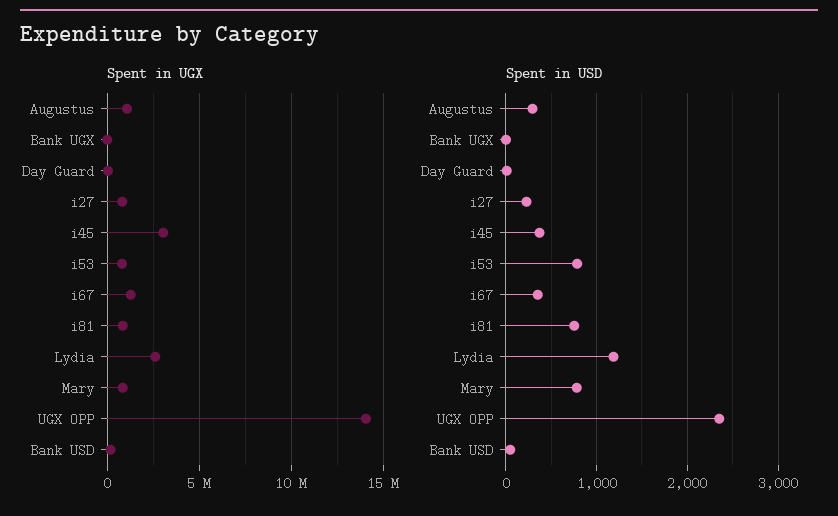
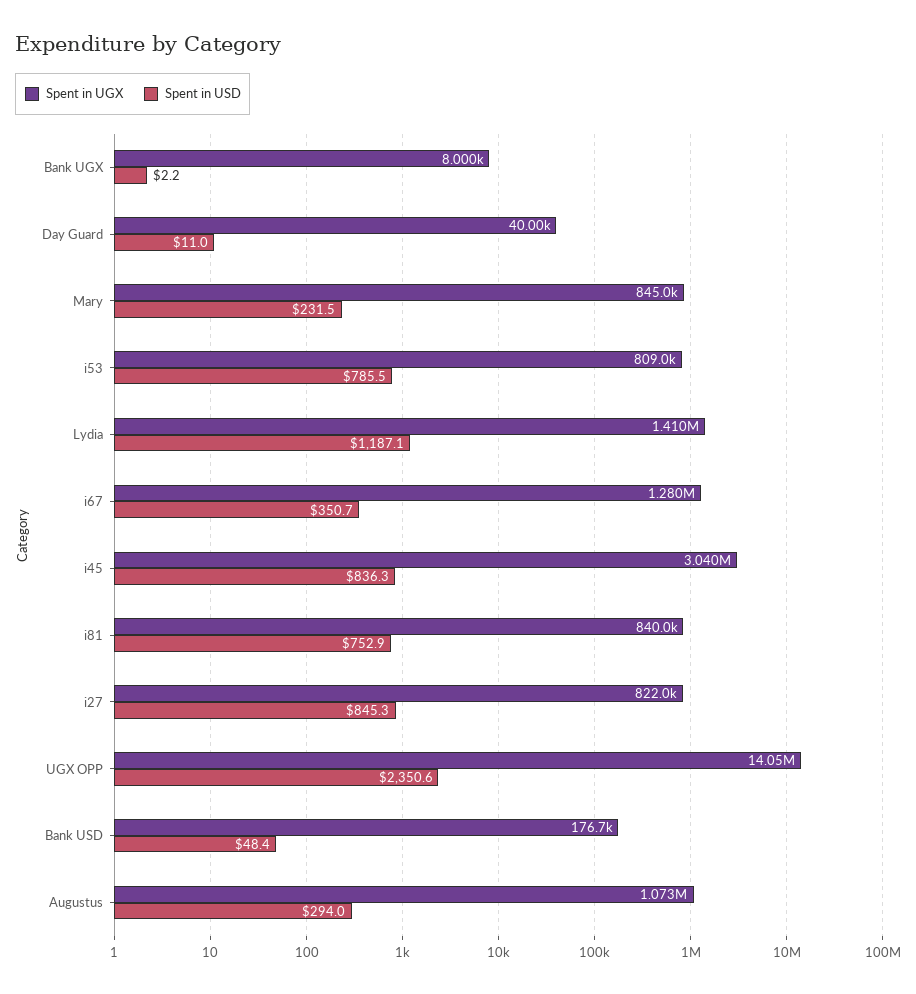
Spent in UGX, Lydia: 2500000 -> 1410000
Spent in USD, i27: 200 -> 845.3
Spent in USD, i45: 400 -> 836.3
Spent in USD, Mary: 800 -> 231.5

